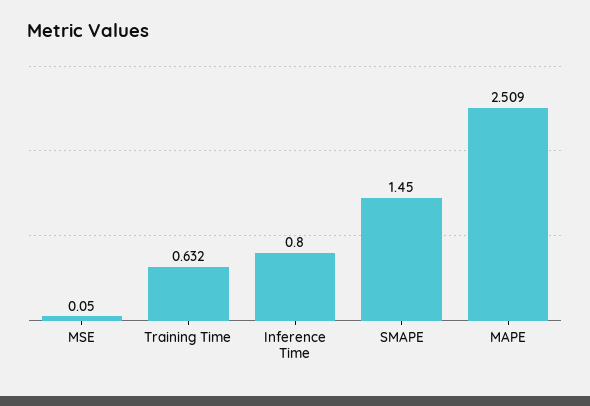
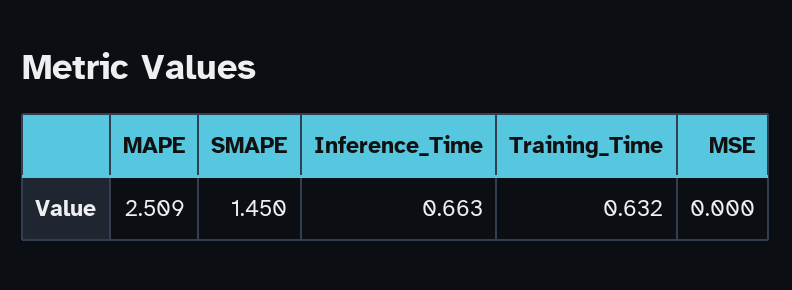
MSE: 0.05 -> 0
Inference Time: 0.8 -> 0.663

